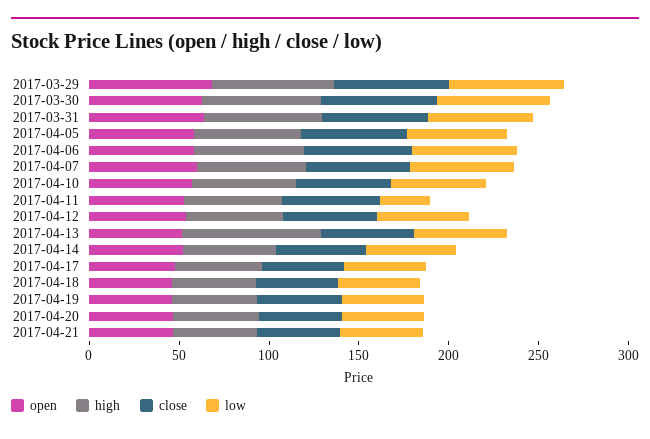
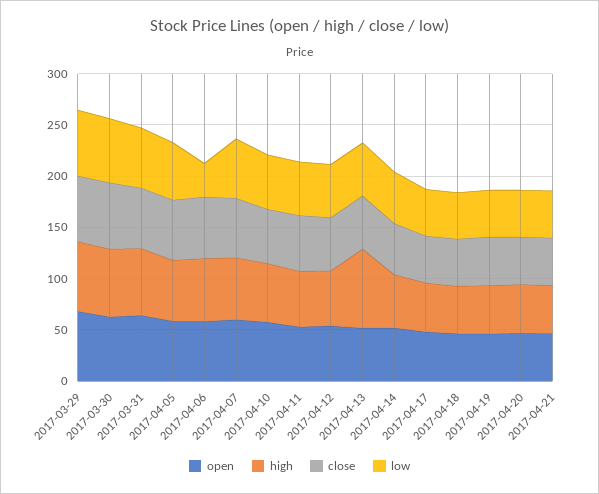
low, 2017-04-06: 60 -> 30
low, 2017-04-11: 30 -> 50

